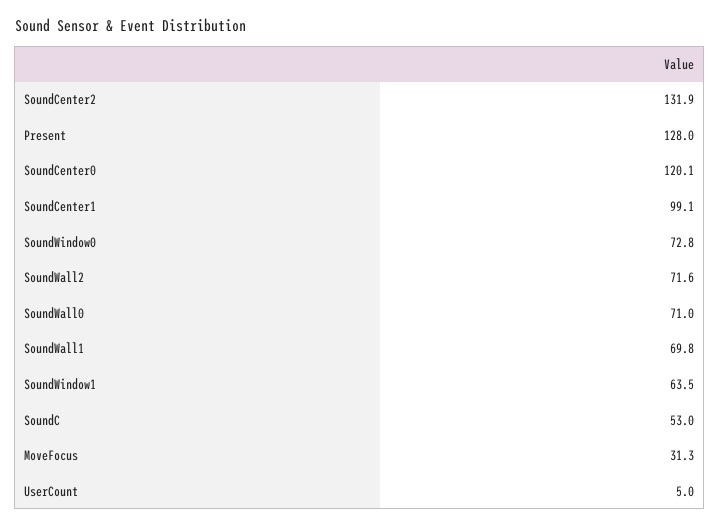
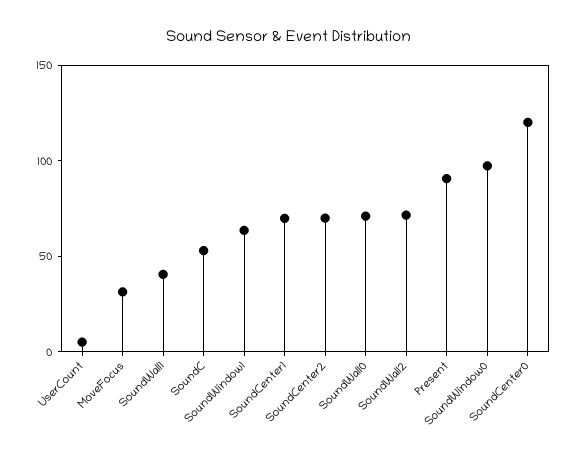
SoundCenter2: 131.9 -> 70
Present: 128 -> 90
SoundCenter1: 99.1 -> 70
SoundWindow0: 72.8 -> 100
SoundWall1: 69.8 -> 40

